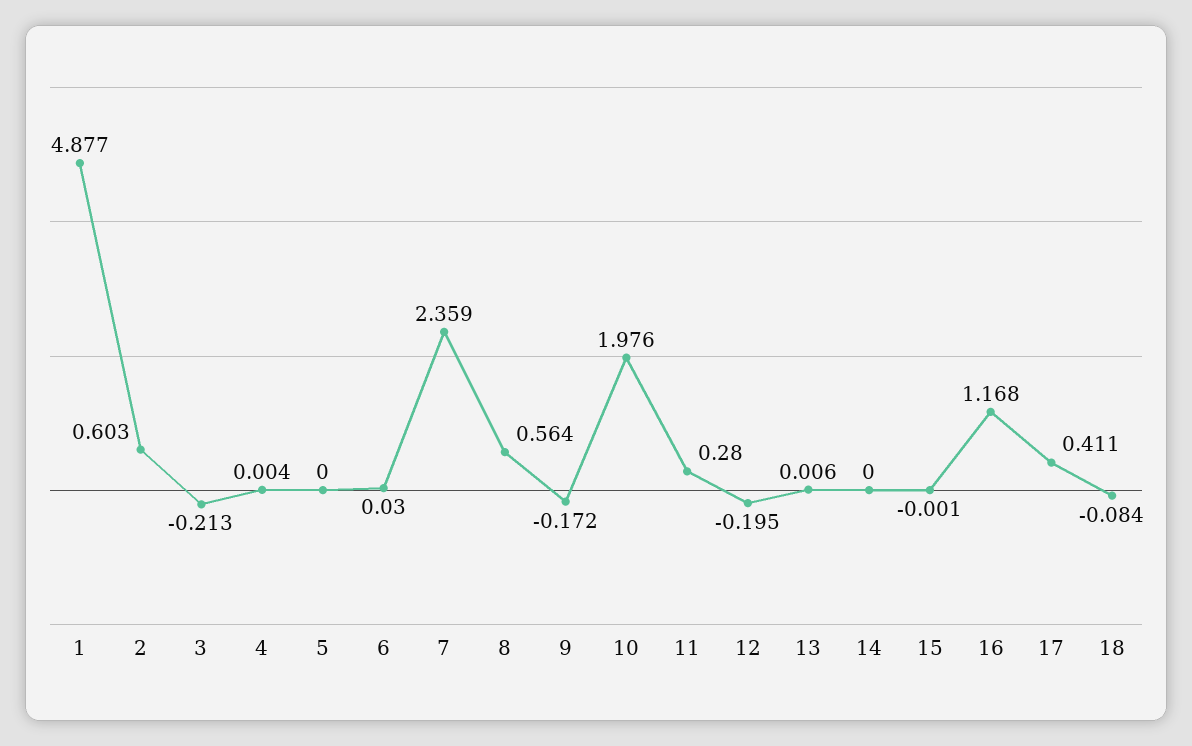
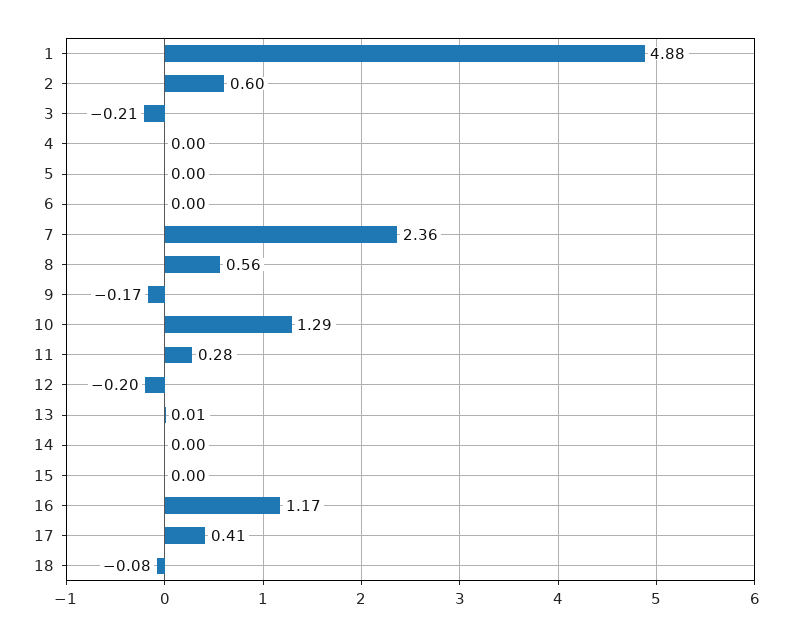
6: 0.03 -> 0
10: 1.976 -> 1.29

